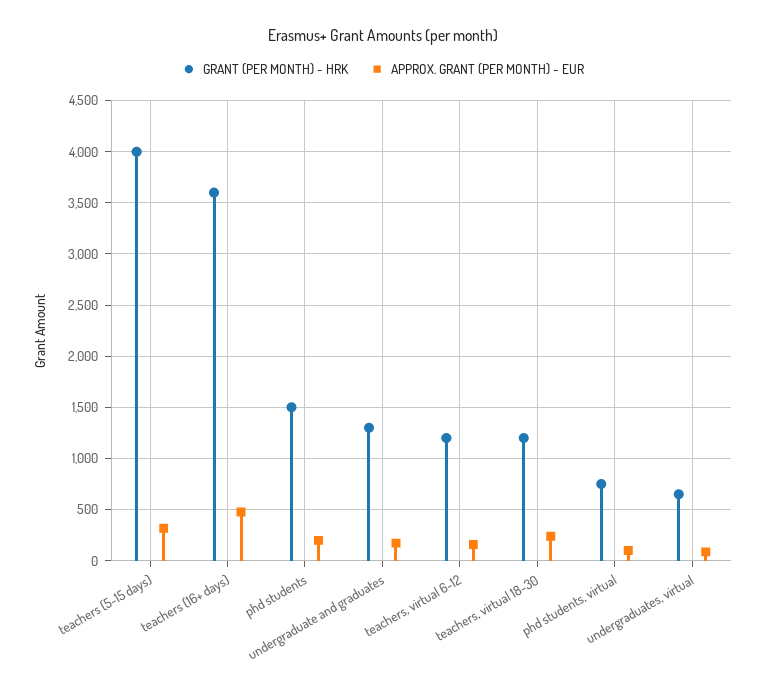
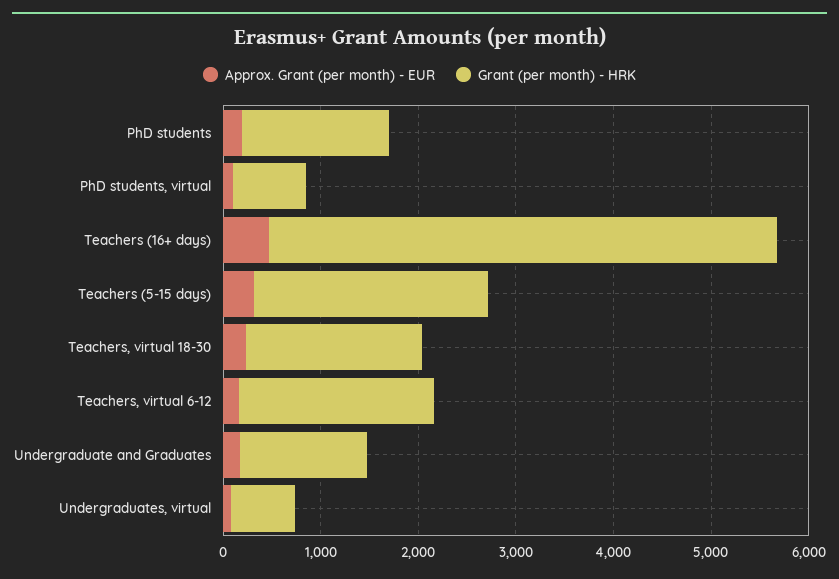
GRANT (PER MONTH) - HRK, teachers (5-15 days): 4000 -> 2400
GRANT (PER MONTH) - HRK, teachers (16+ days): 3600 -> 5200
GRANT (PER MONTH) - HRK, teachers, virtual 6-12: 1200 -> 2000
GRANT (PER MONTH) - HRK, teachers, virtual 18-30: 1200 -> 1800

